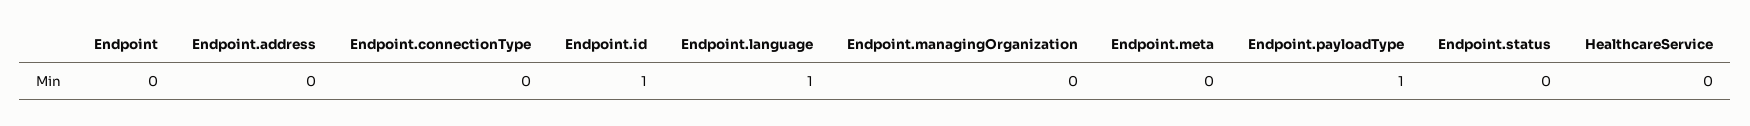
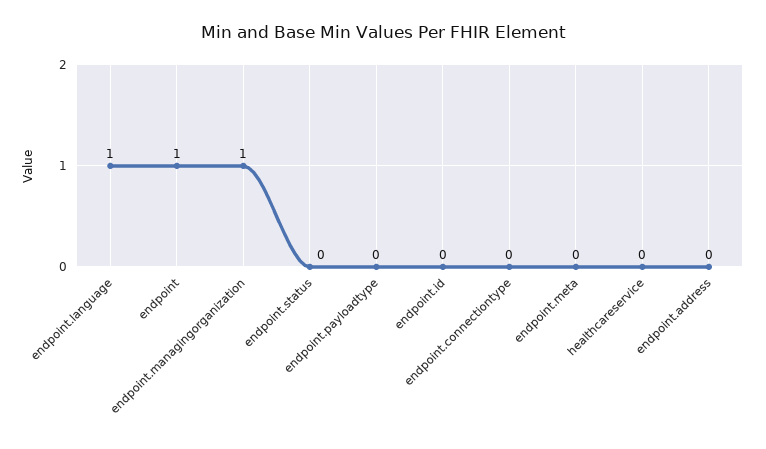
Endpoint: 0 -> 1
Endpoint.id: 1 -> 0
Endpoint.managingOrganization: 0 -> 1
Endpoint.payloadType: 1 -> 0

